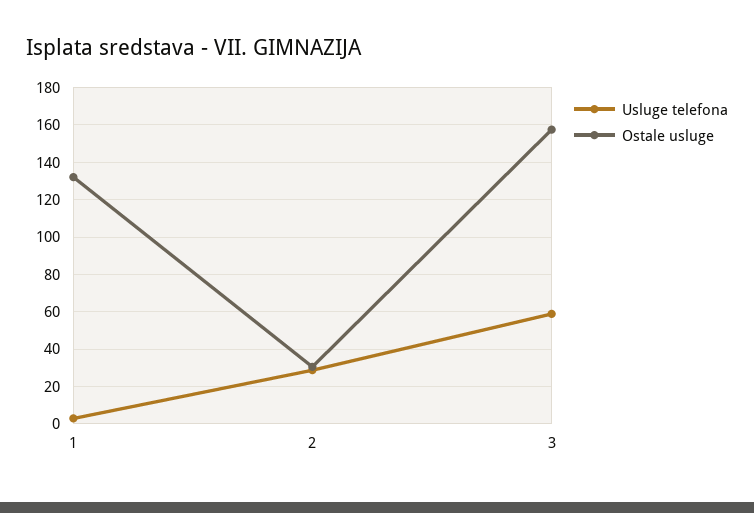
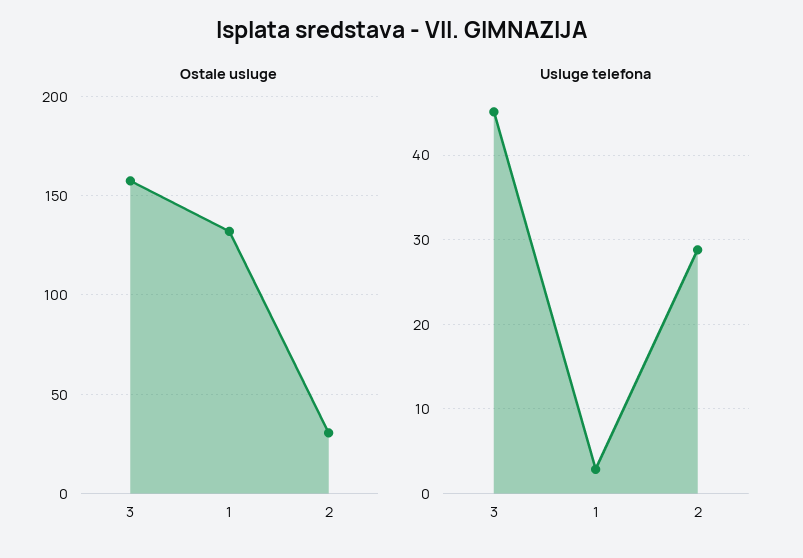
Usluge telefona, 3: 60 -> 45

